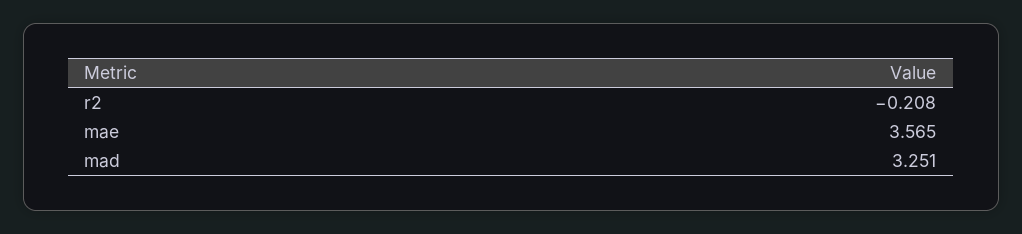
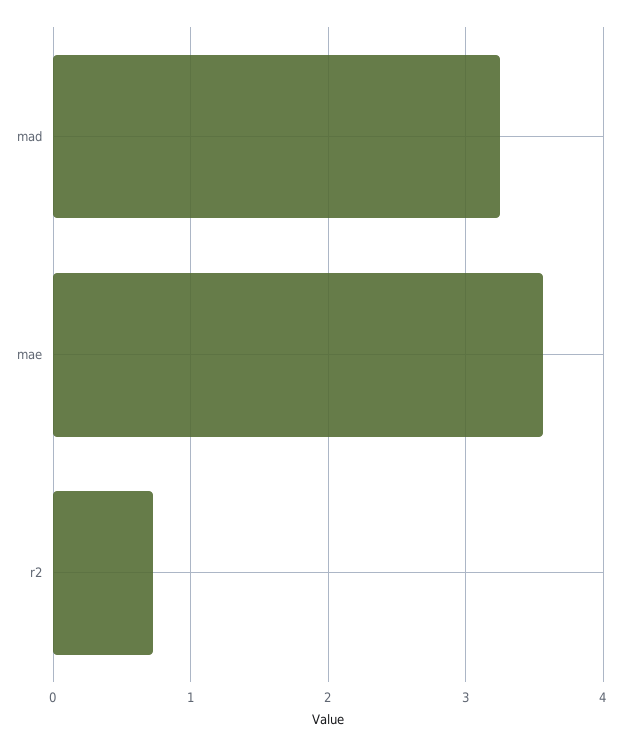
r2: -0.208 -> 0.7

